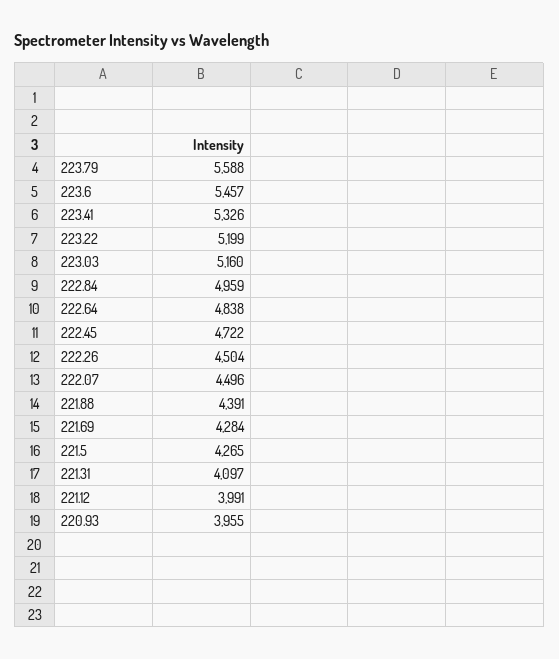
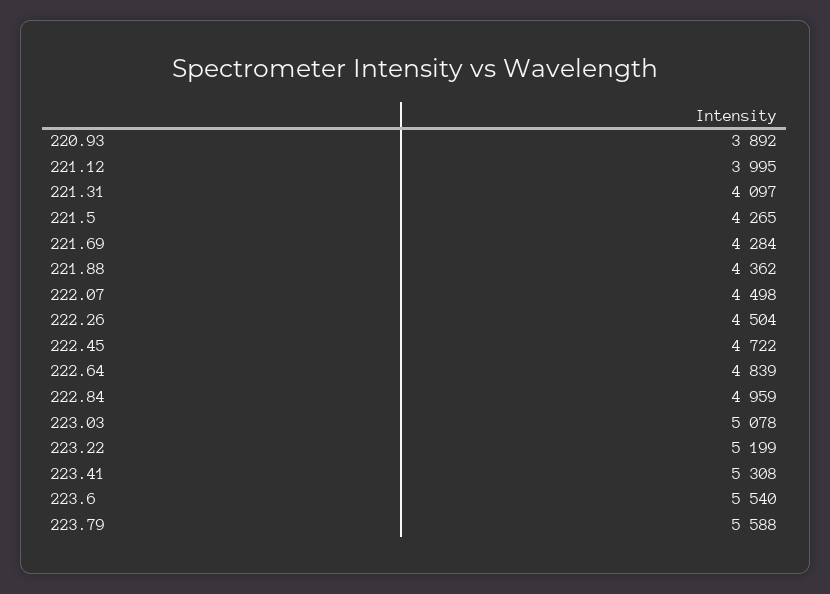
223.6: 5457 -> 5540
223.41: 5326 -> 5308
223.03: 5160 -> 5078
222.64: 4838 -> 4839
222.07: 4496 -> 4498
221.88: 4391 -> 4362
221.12: 3991 -> 3995
220.93: 3955 -> 3892

